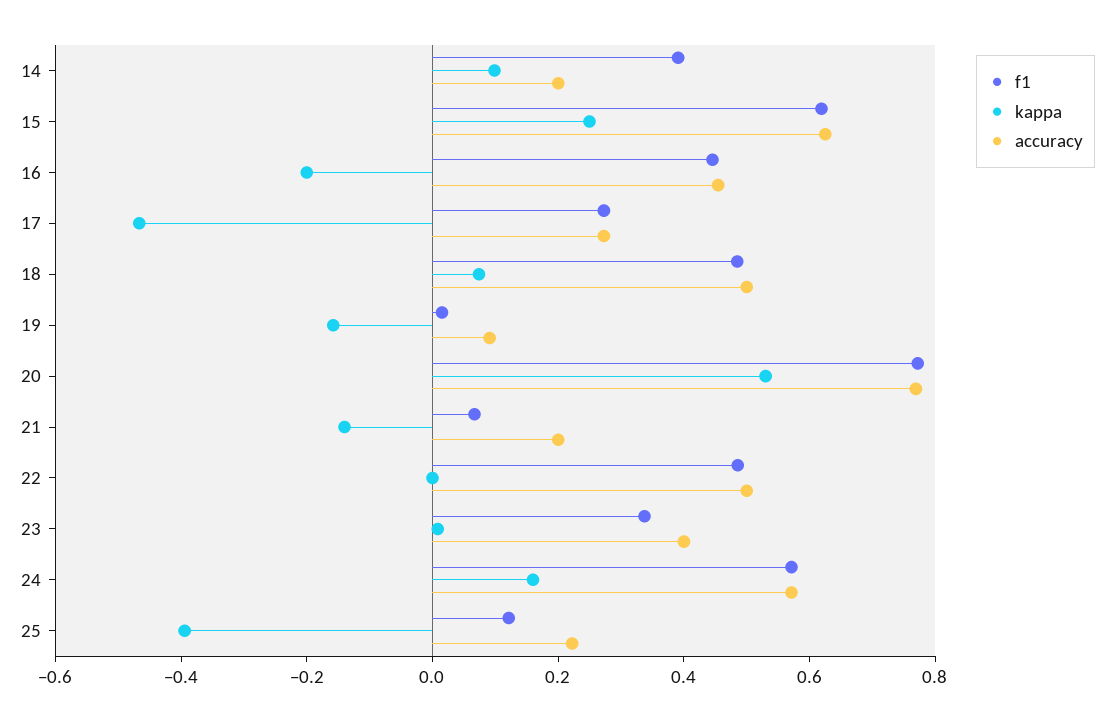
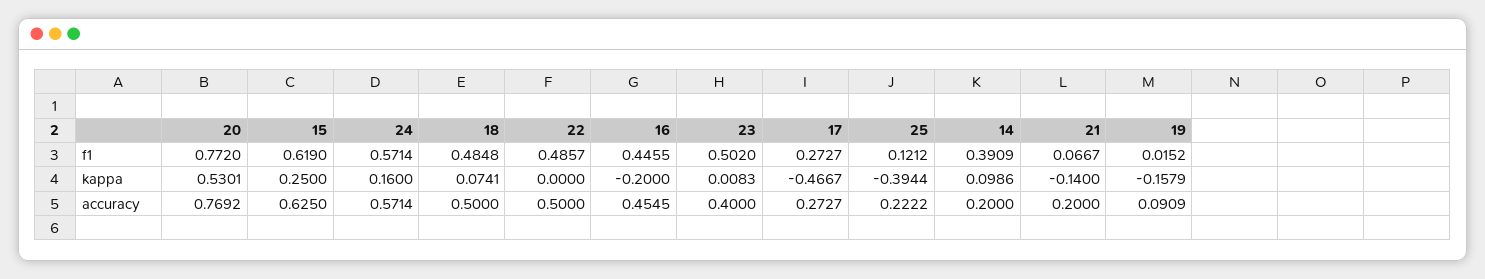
f1, 23: 0.35 -> 0.502

